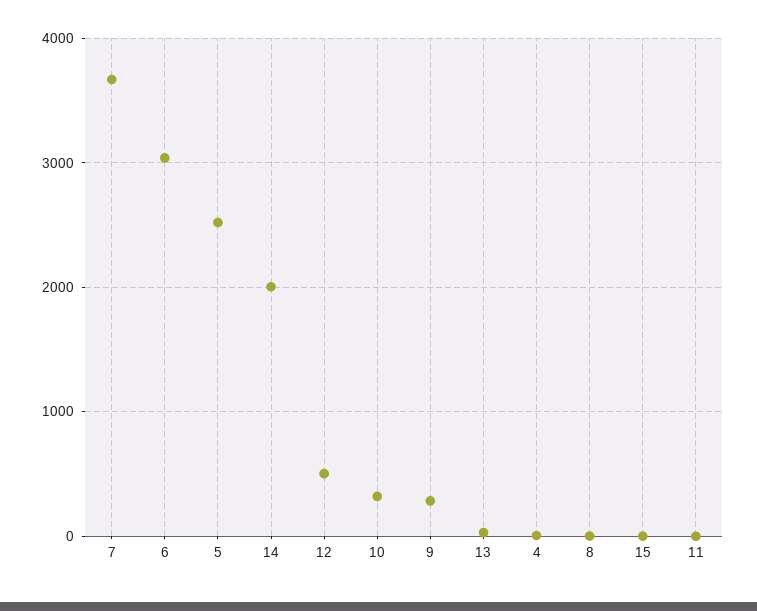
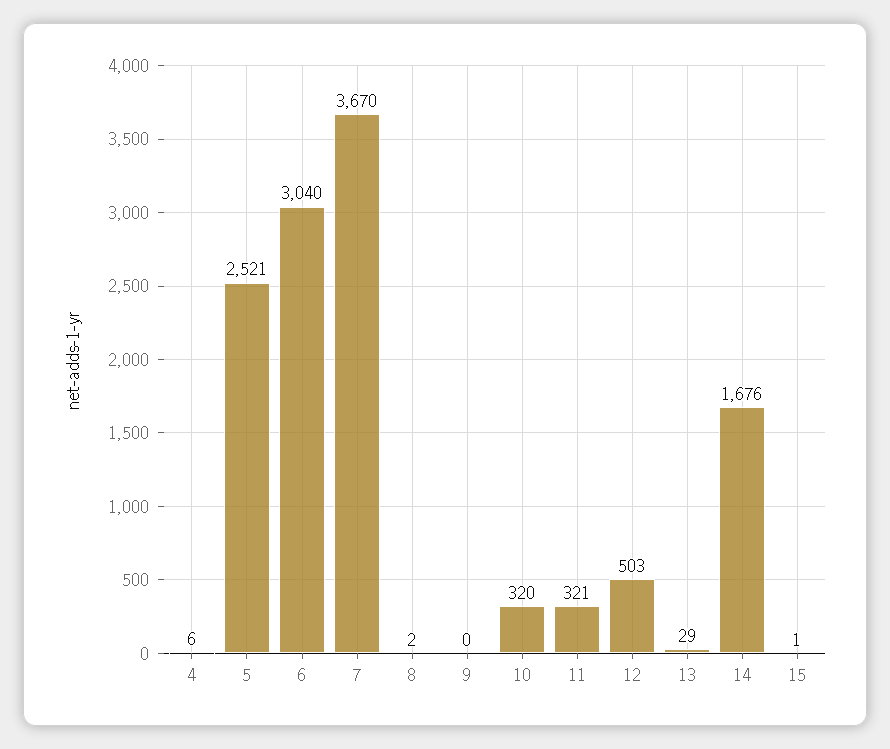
14: 2000 -> 1676
9: 300 -> 0
11: 0 -> 321

